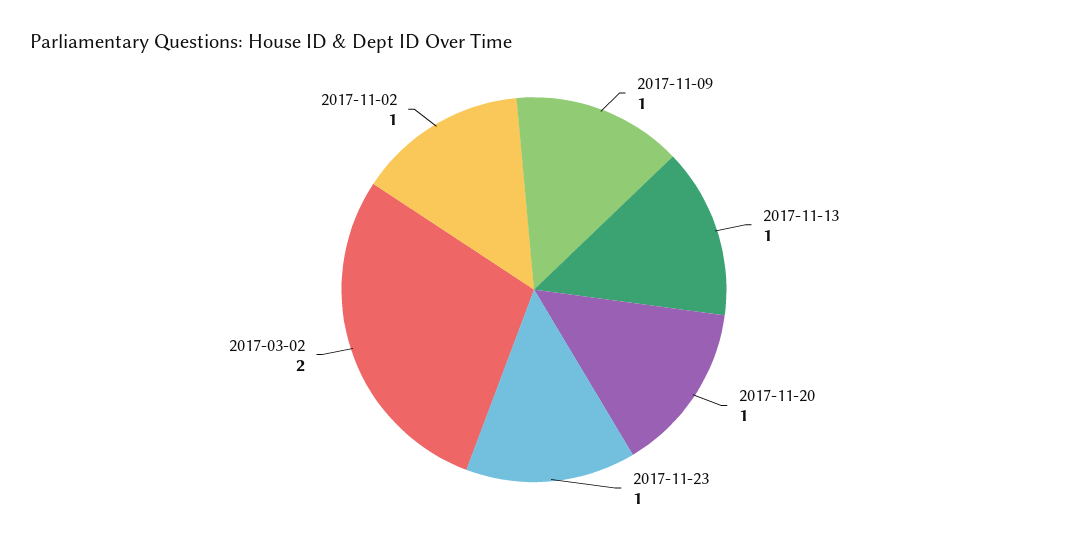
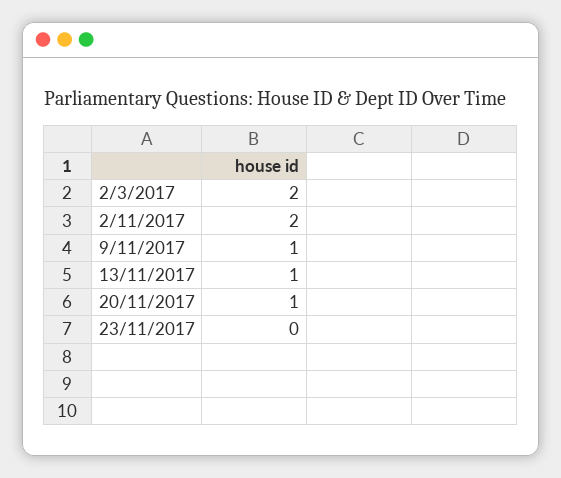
2017-11-23: 1 -> 0
2017-11-02: 1 -> 2

